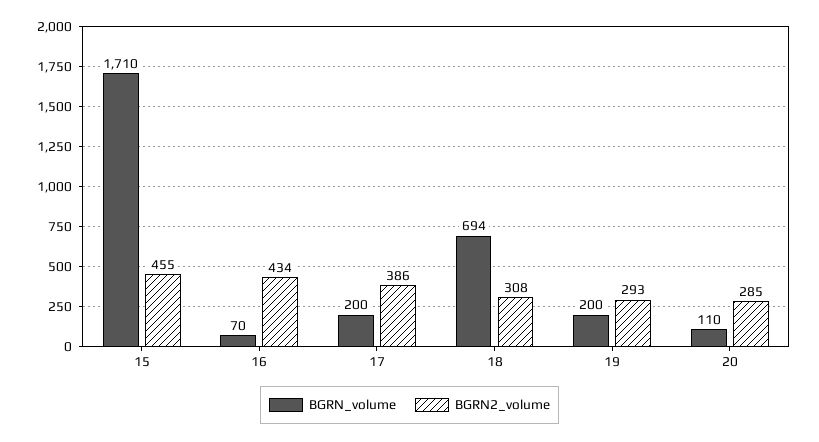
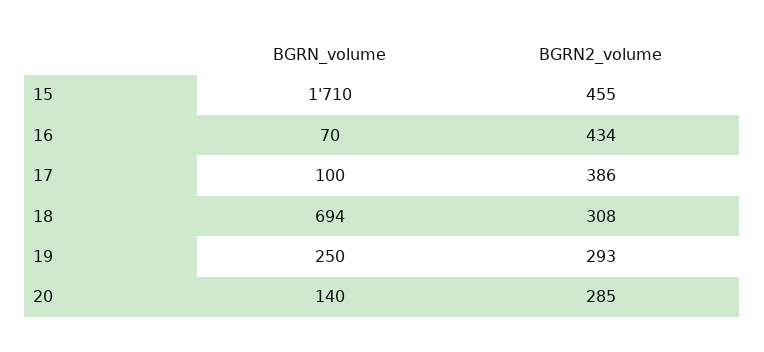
BGRN_volume, 17: 200 -> 100
BGRN_volume, 19: 200 -> 250
BGRN_volume, 20: 110 -> 140

